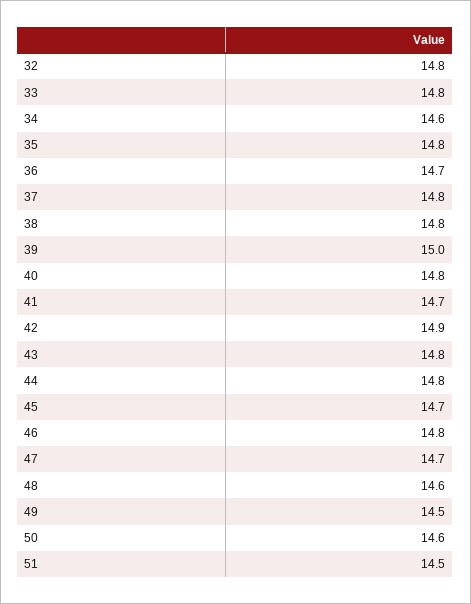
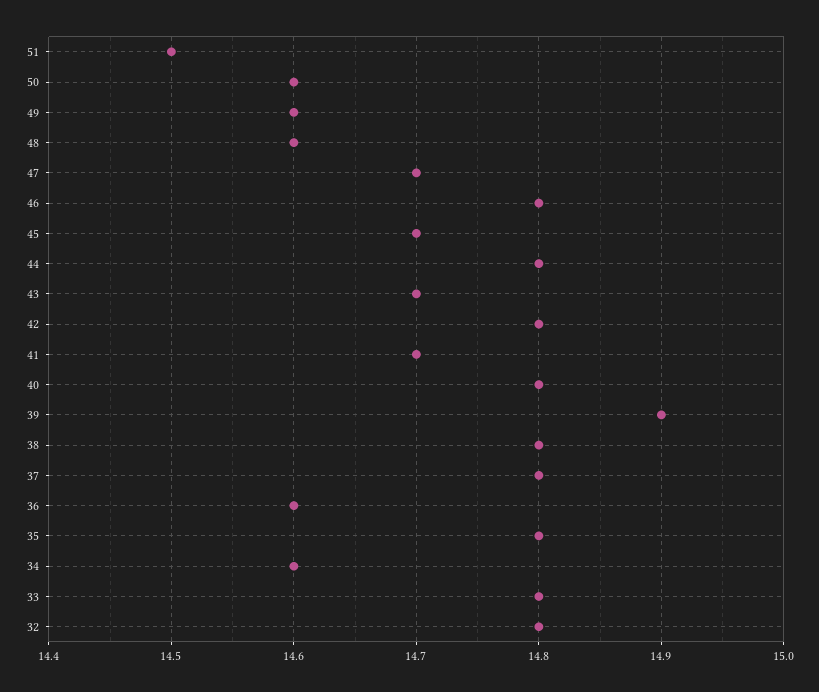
36: 14.7 -> 14.6
39: 15 -> 14.9
42: 14.9 -> 14.8
43: 14.8 -> 14.7
49: 14.5 -> 14.6

